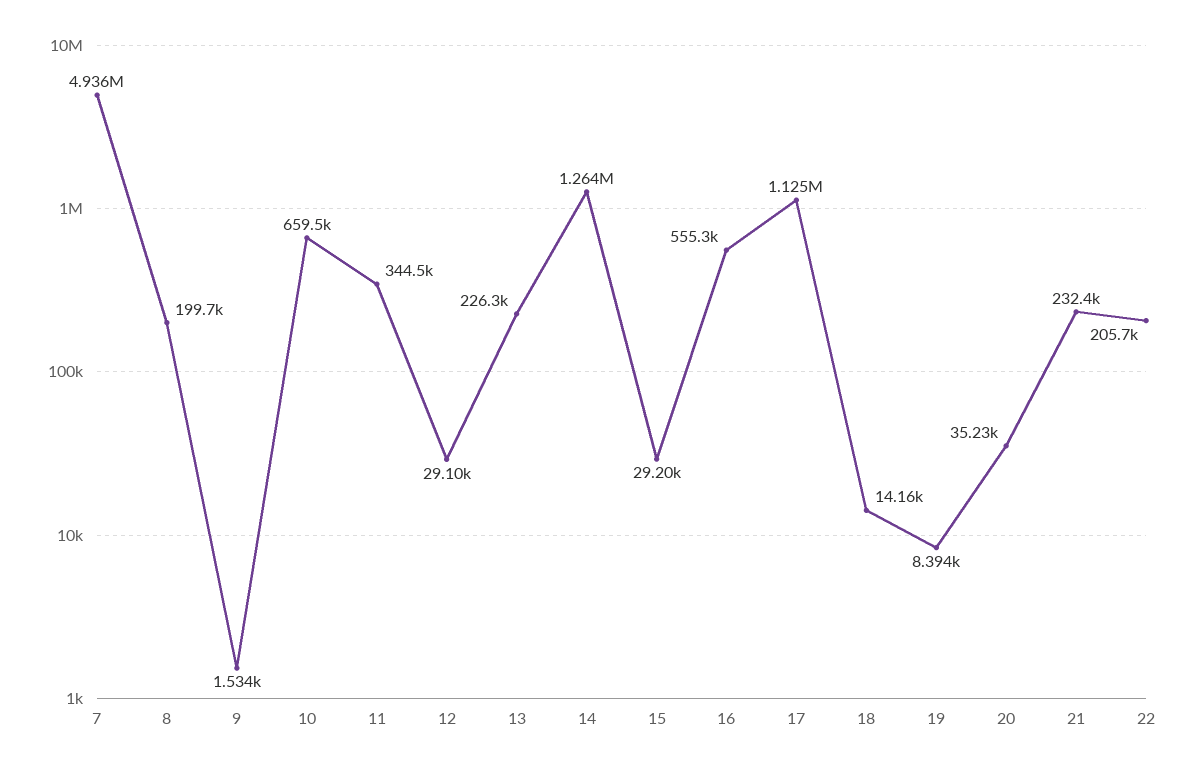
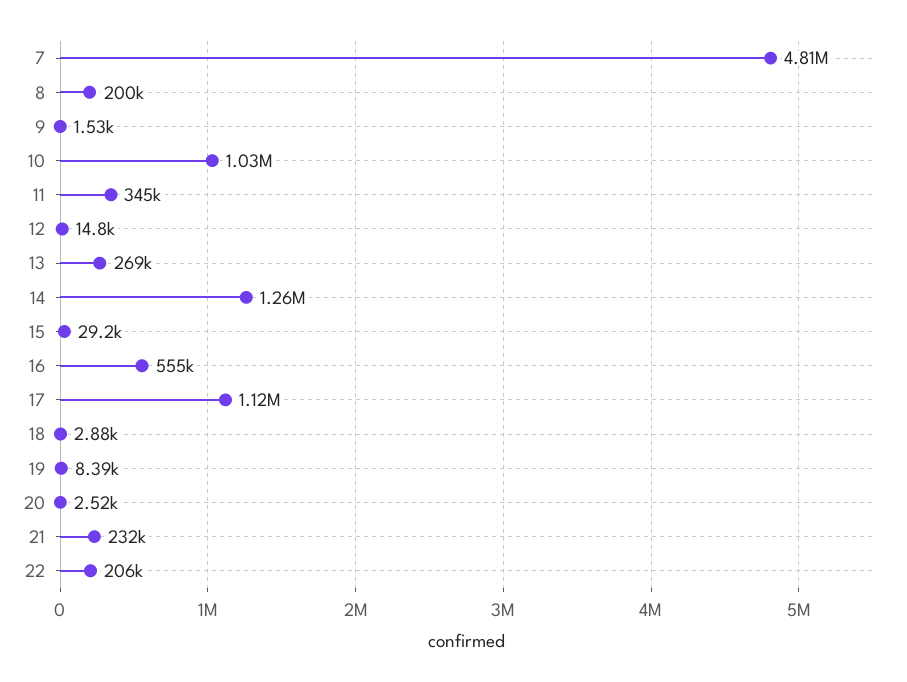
7: 4936000 -> 4810000
10: 659500 -> 1030000
12: 29100 -> 14800
13: 226300 -> 269000
18: 14160 -> 2880
20: 35230 -> 2520

